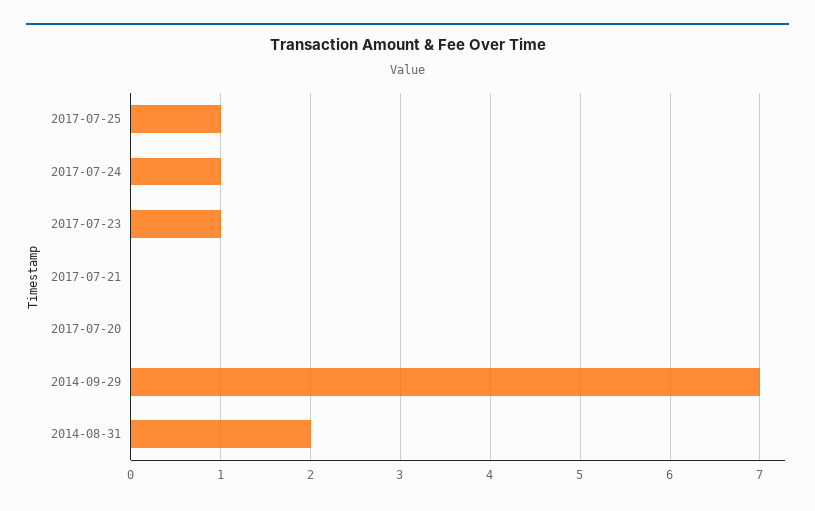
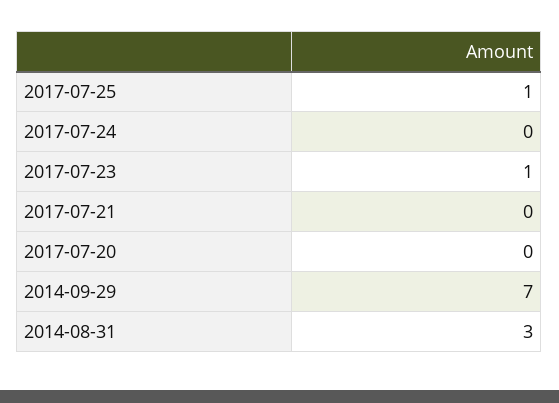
2017-07-24: 1 -> 0
2014-08-31: 2 -> 3

